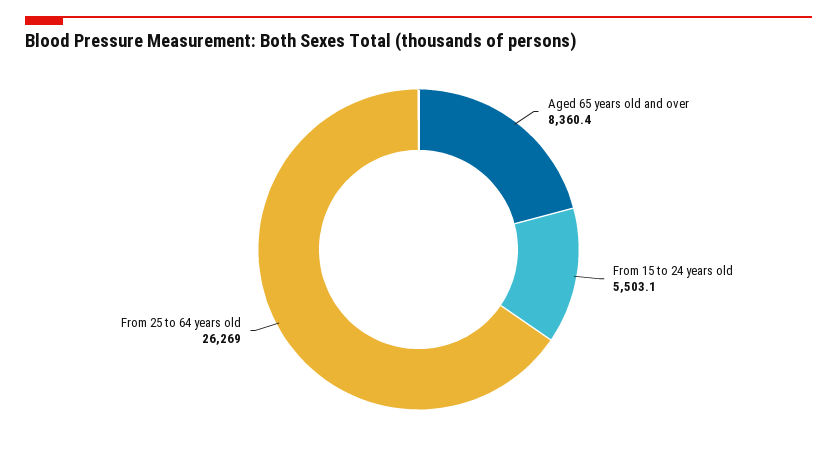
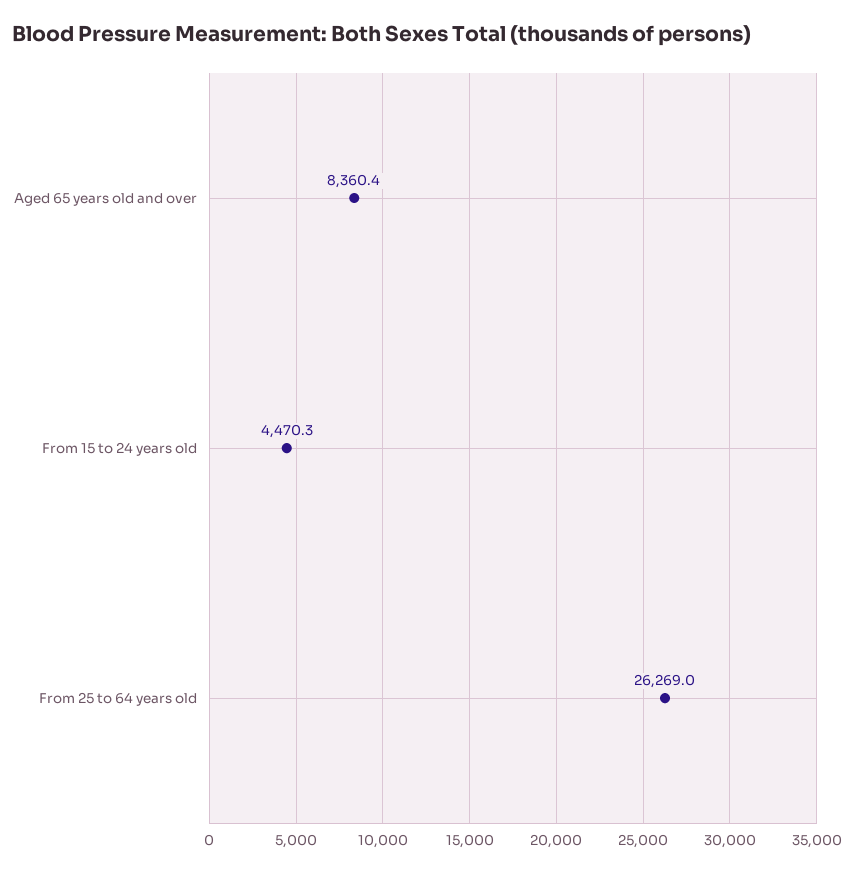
From 15 to 24 years old: 5503.1 -> 4470.3

